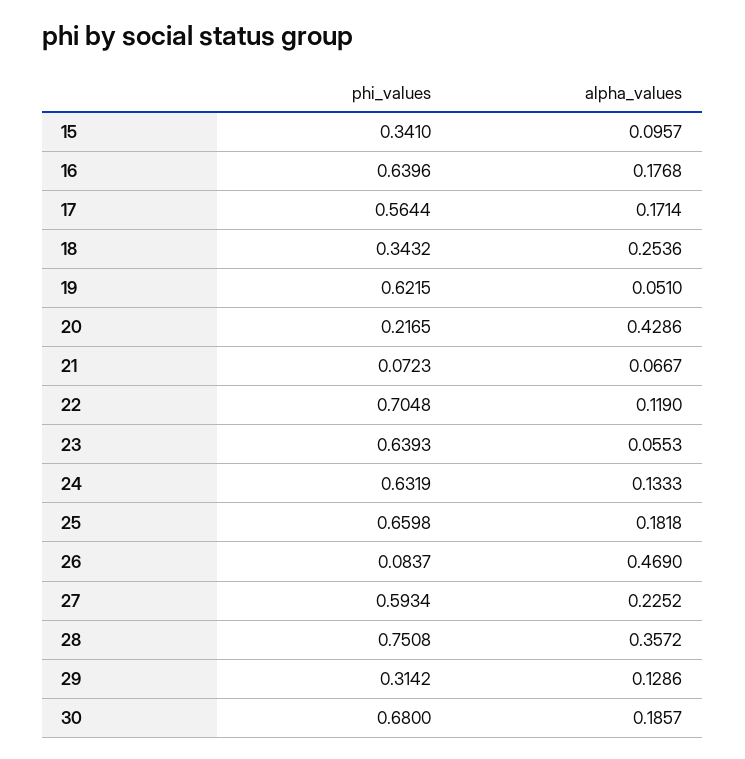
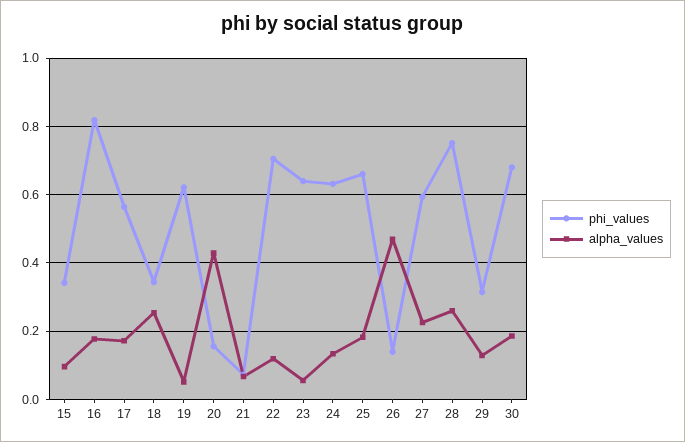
phi_values, 16: 0.6396 -> 0.82
phi_values, 20: 0.2165 -> 0.16
phi_values, 26: 0.0837 -> 0.14
alpha_values, 28: 0.3572 -> 0.26

